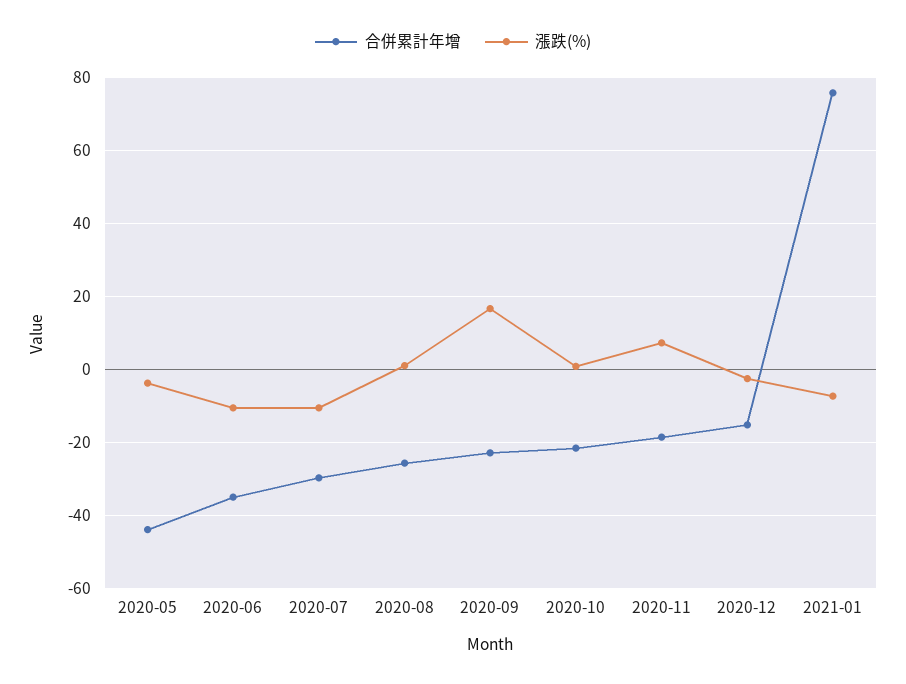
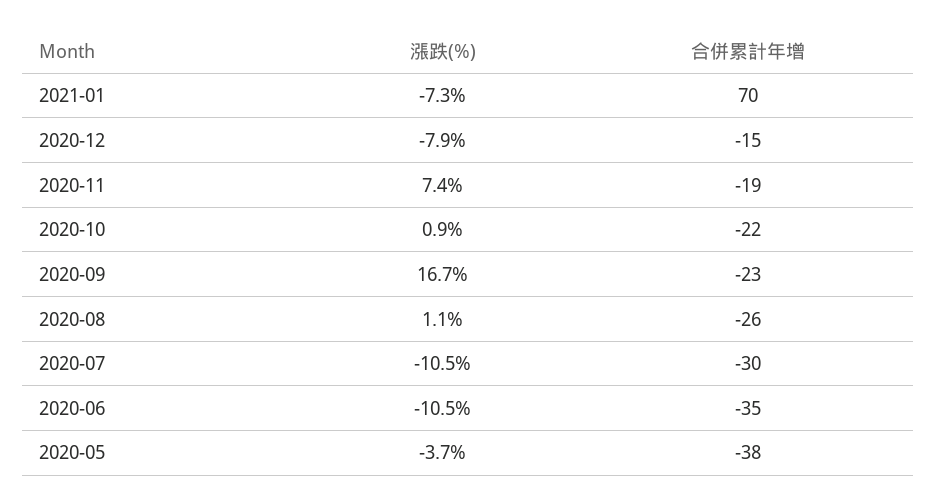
合併累計年增, 2020-05: -44 -> -38
漲跌(%), 2020-12: -2 -> -7.9
合併累計年增, 2021-01: 76 -> 70

